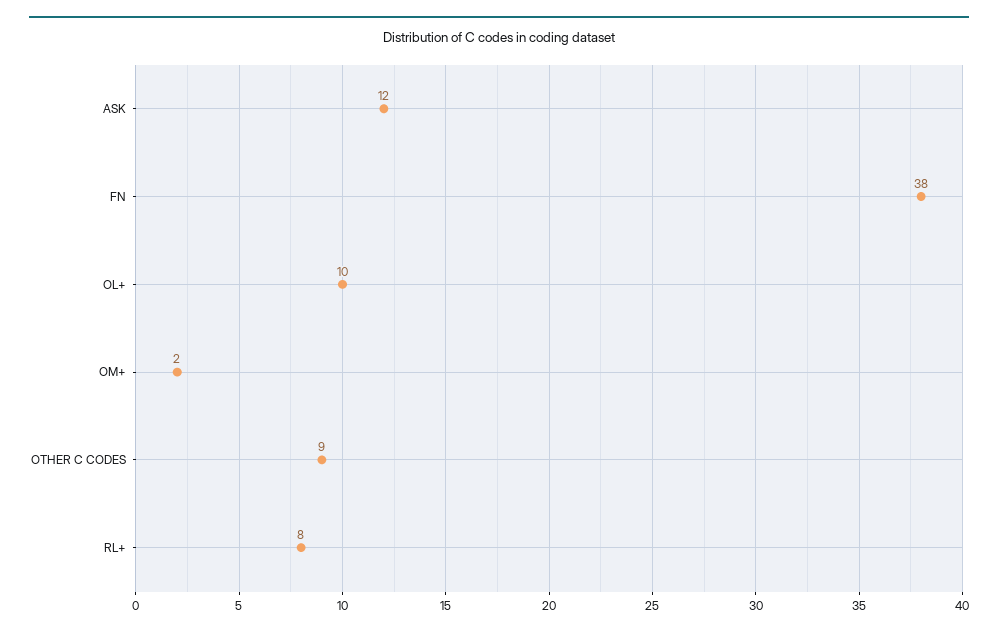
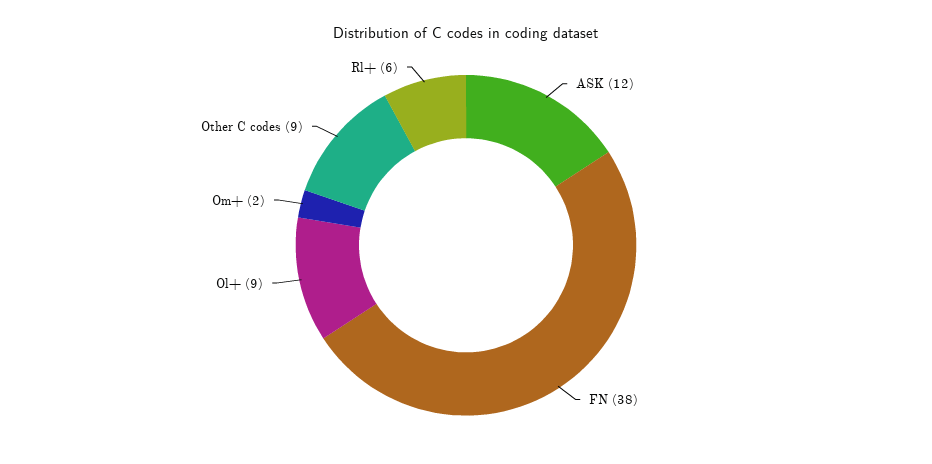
OL+: 10 -> 9
RL+: 8 -> 6

